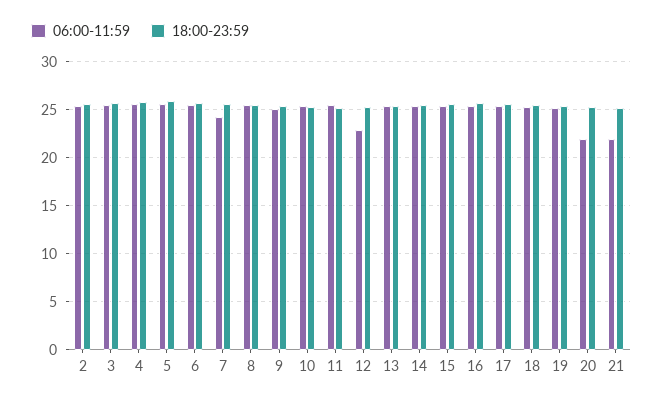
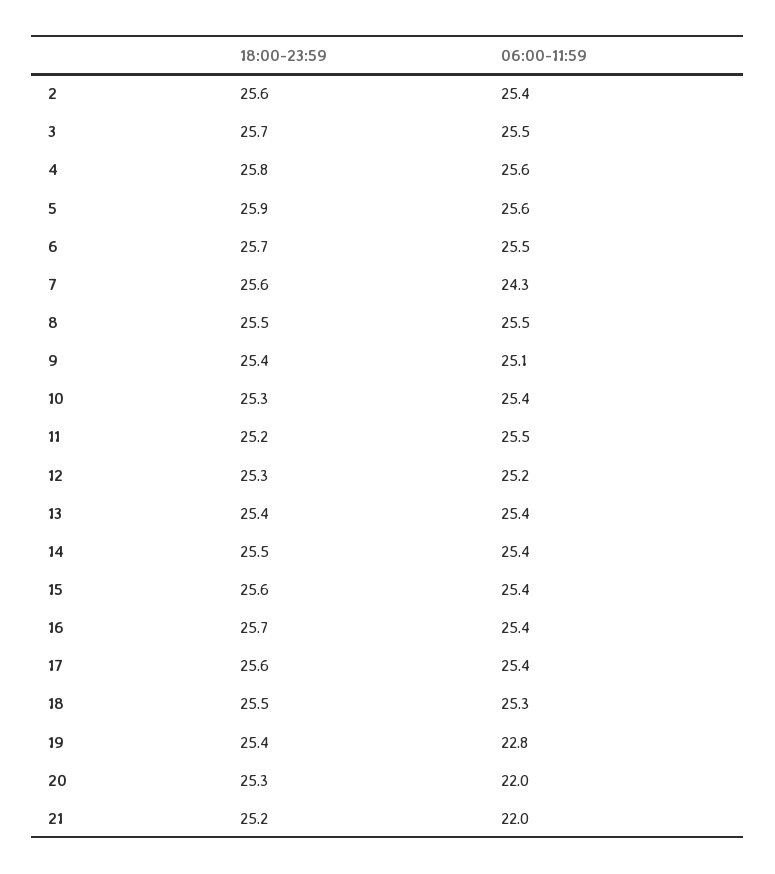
06:00-11:59, 12: 23 -> 25.2
06:00-11:59, 19: 25 -> 22.8

